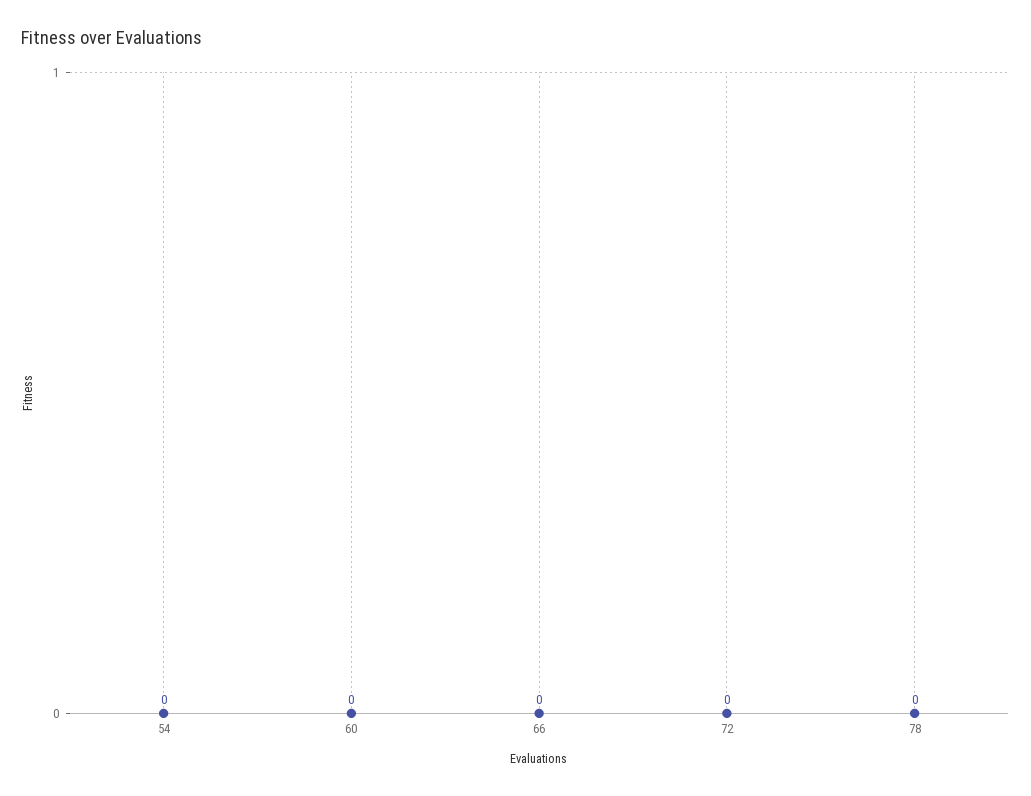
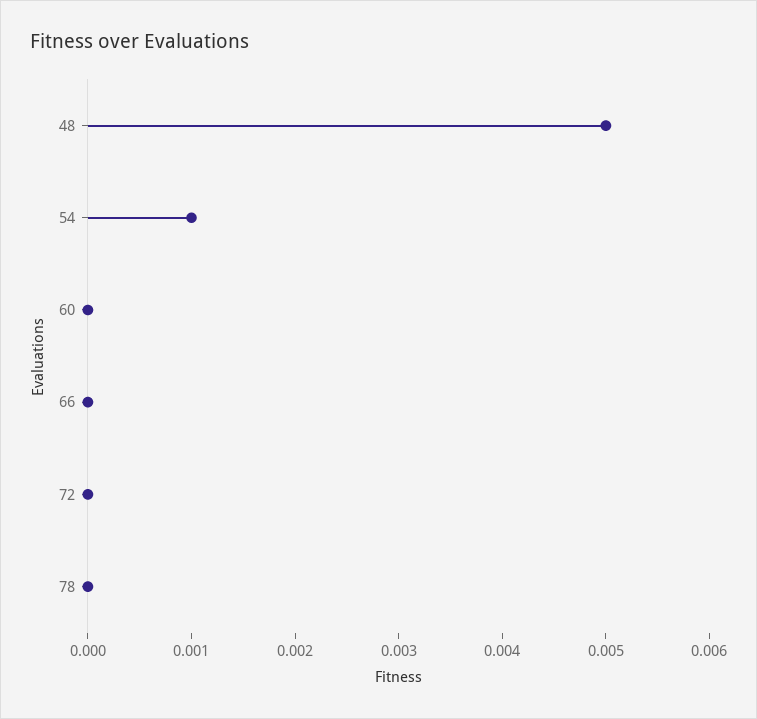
54: 0 -> 0.001
48: none -> 0.005

